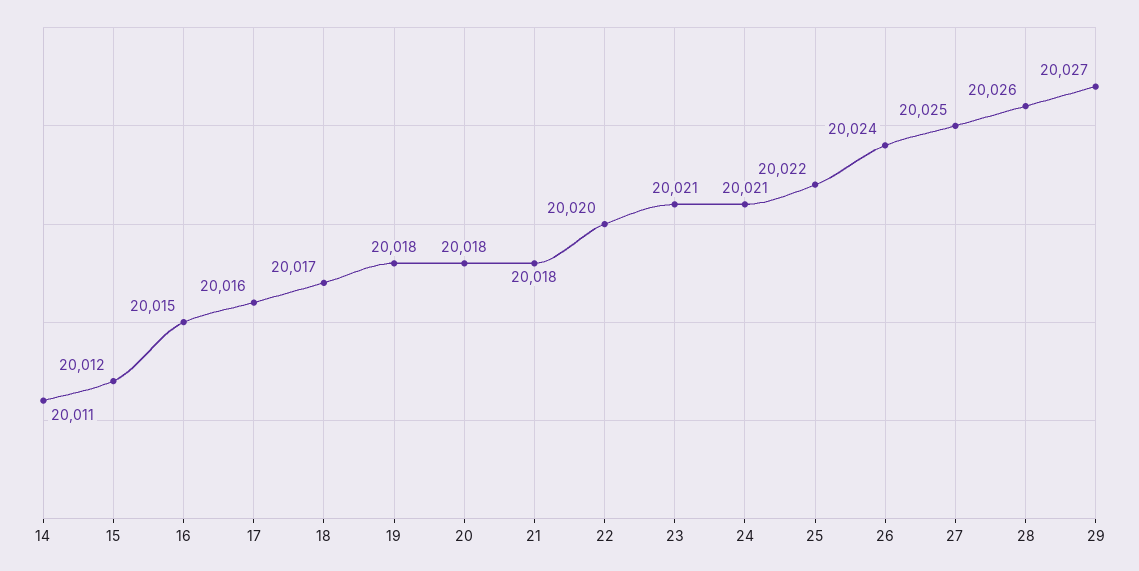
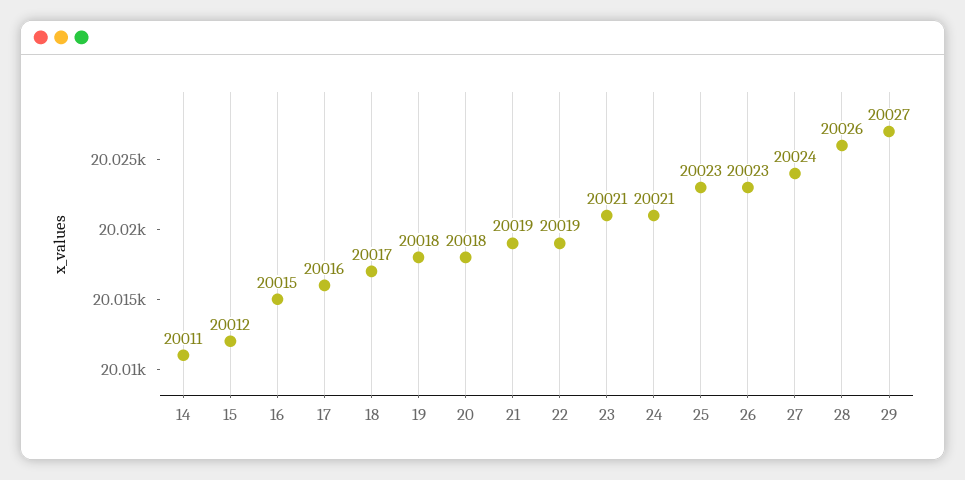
21: 20018 -> 20019
22: 20020 -> 20019
25: 20022 -> 20023
26: 20024 -> 20023
27: 20025 -> 20024

